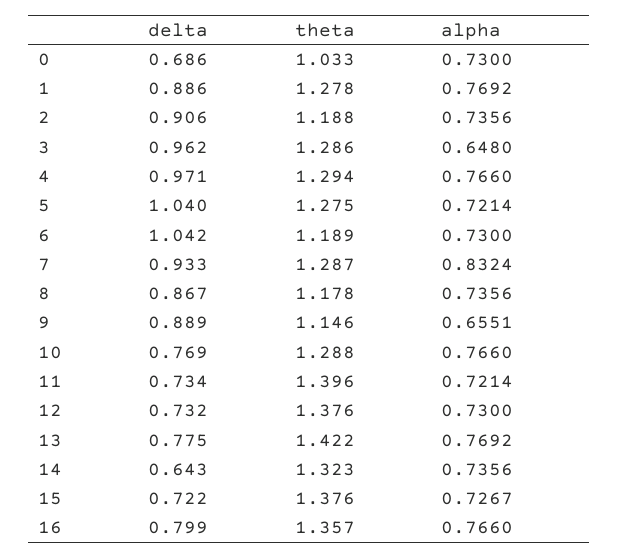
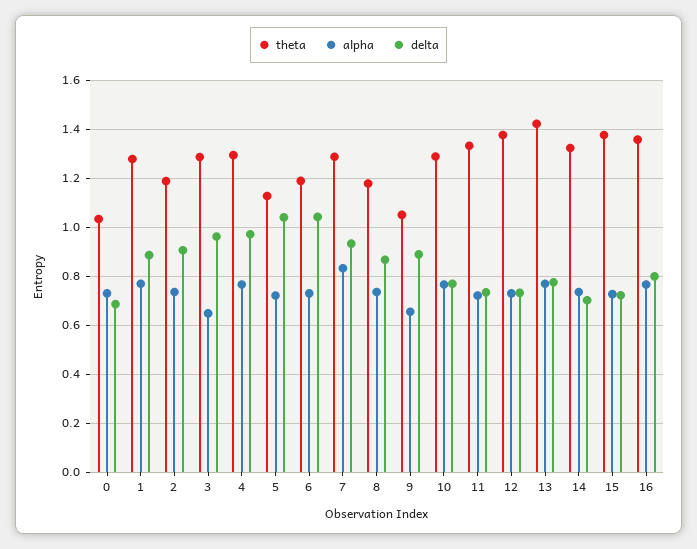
theta, 5: 1.275 -> 1.125
theta, 9: 1.146 -> 1.05
theta, 11: 1.396 -> 1.325
delta, 14: 0.643 -> 0.7

